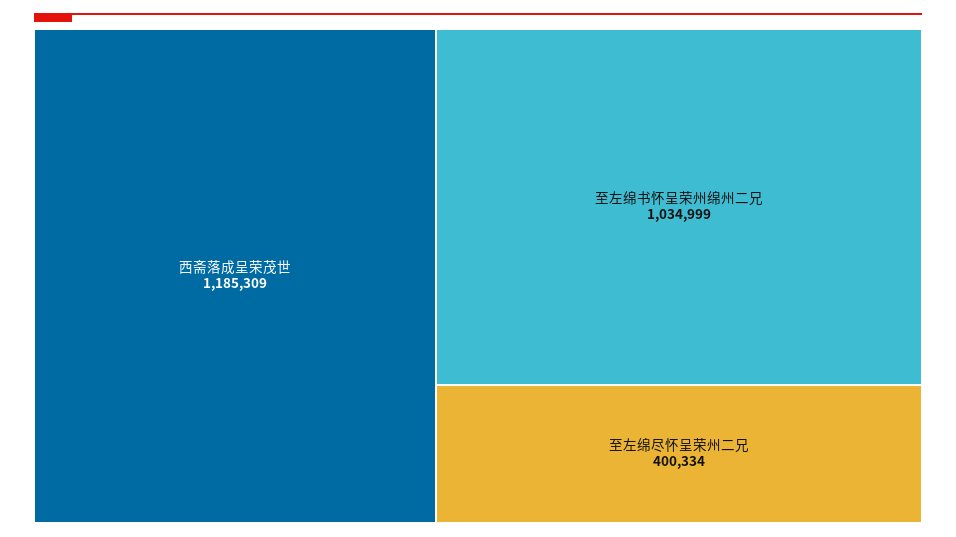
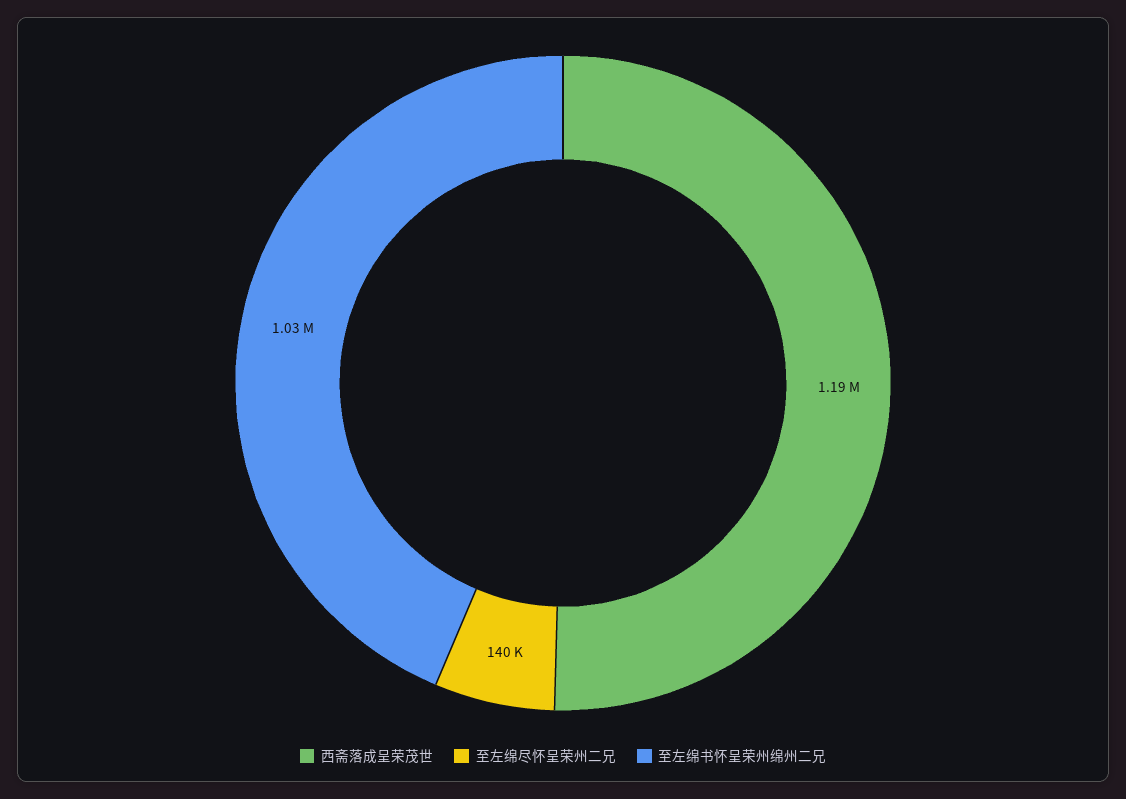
至左绵尽怀呈荣州二兄: 400334 -> 140000

